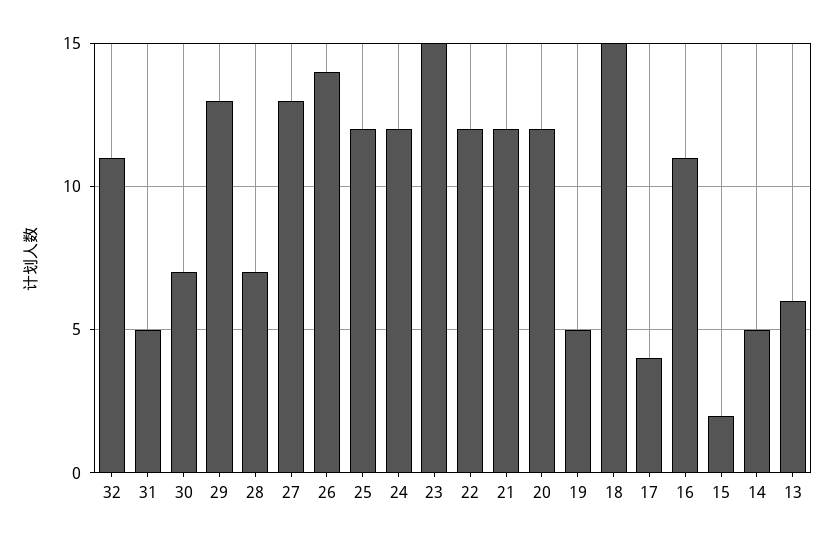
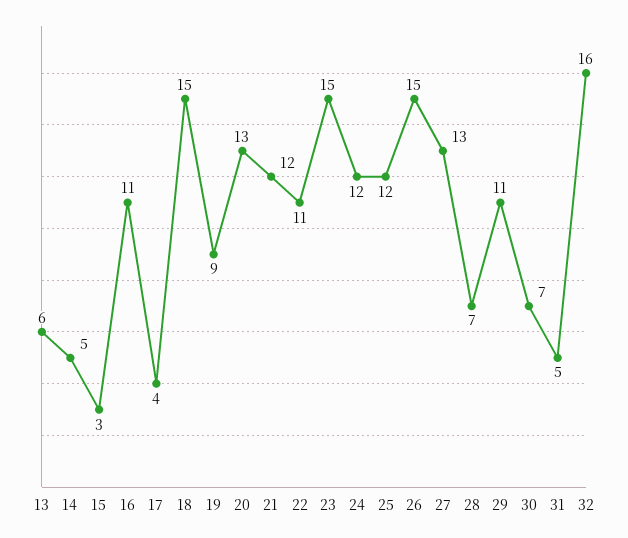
32: 11 -> 16
29: 13 -> 11
26: 14 -> 15
22: 12 -> 11
20: 12 -> 13
19: 5 -> 9
15: 2 -> 3

